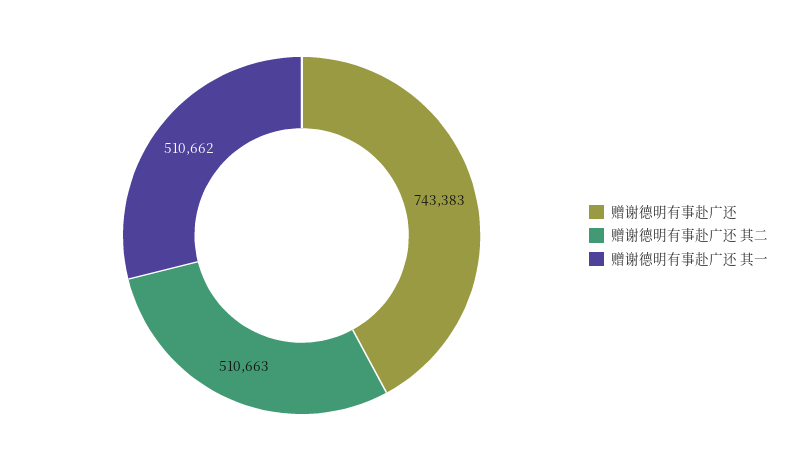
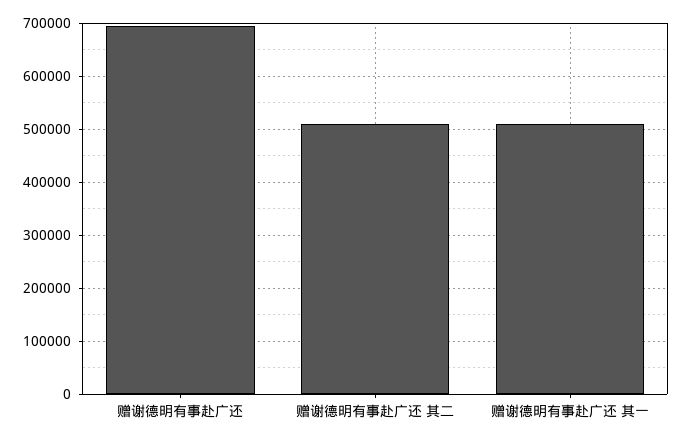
赠谢德明有事赴广还: 743383 -> 700000

